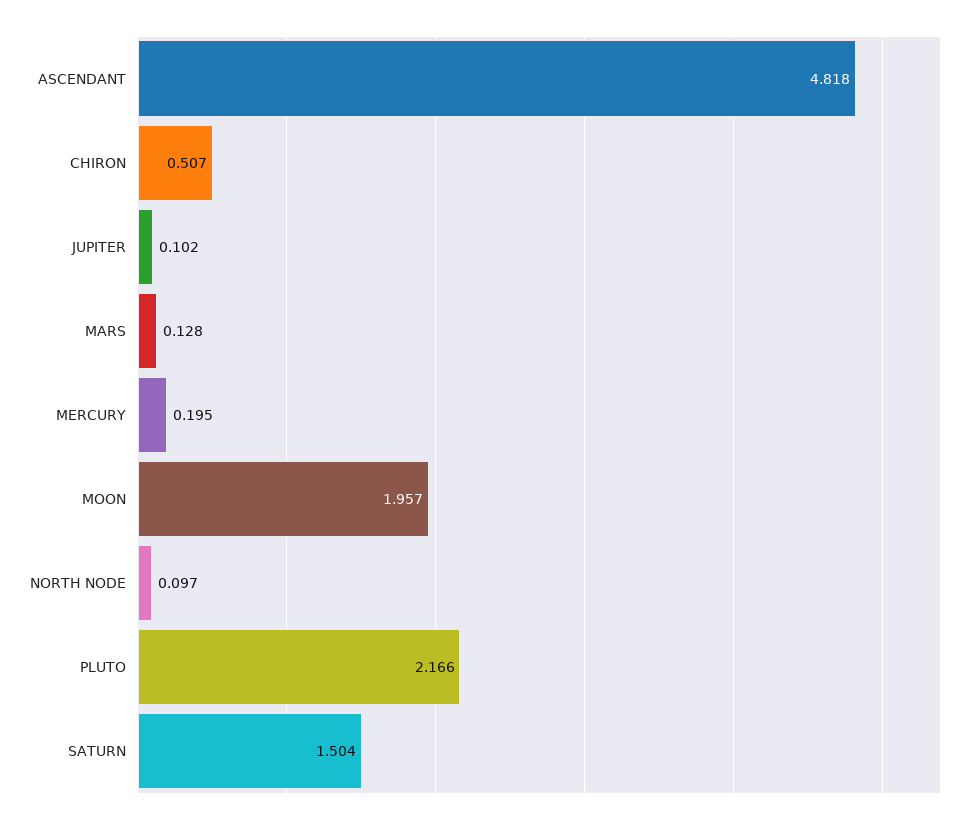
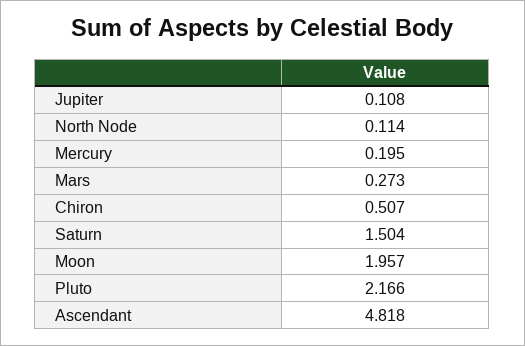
JUPITER: 0.102 -> 0.108
MARS: 0.128 -> 0.273
NORTH NODE: 0.097 -> 0.114

